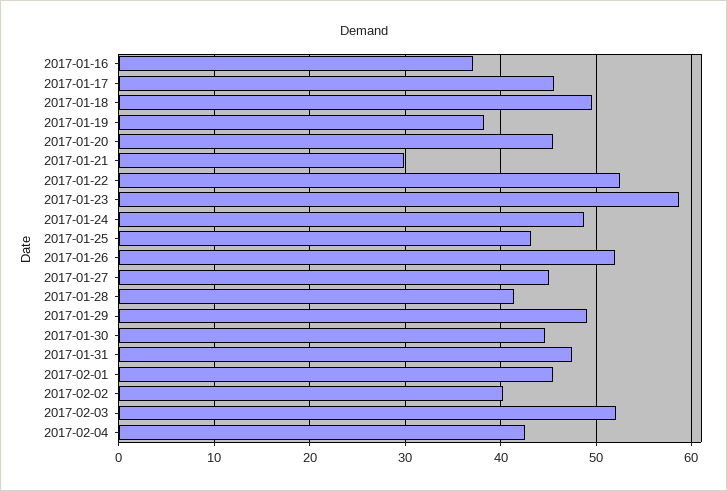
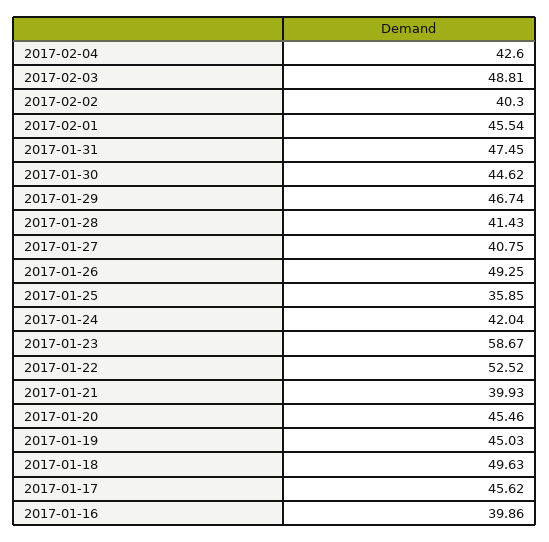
2017-01-16: 37 -> 39.86
2017-01-19: 38 -> 45.03
2017-01-21: 30 -> 39.93
2017-01-24: 49 -> 42.04
2017-01-25: 43 -> 35.85
2017-01-26: 52 -> 49.25
2017-01-27: 45 -> 40.75
2017-01-29: 49 -> 46.74
2017-02-03: 52 -> 48.81

